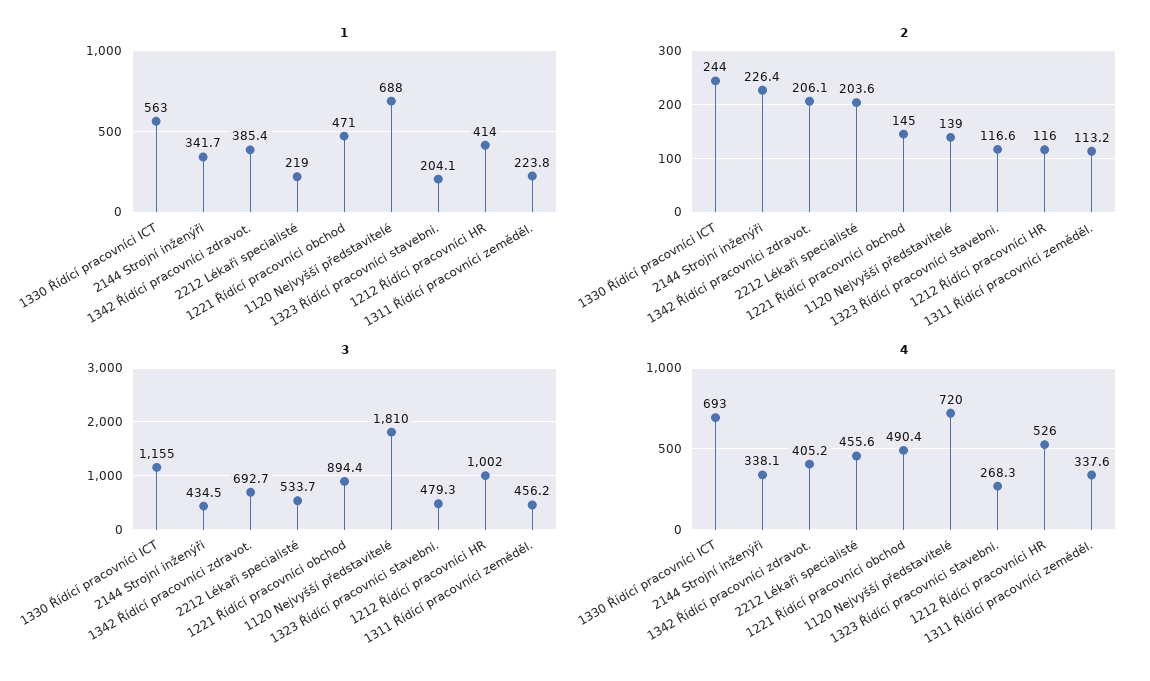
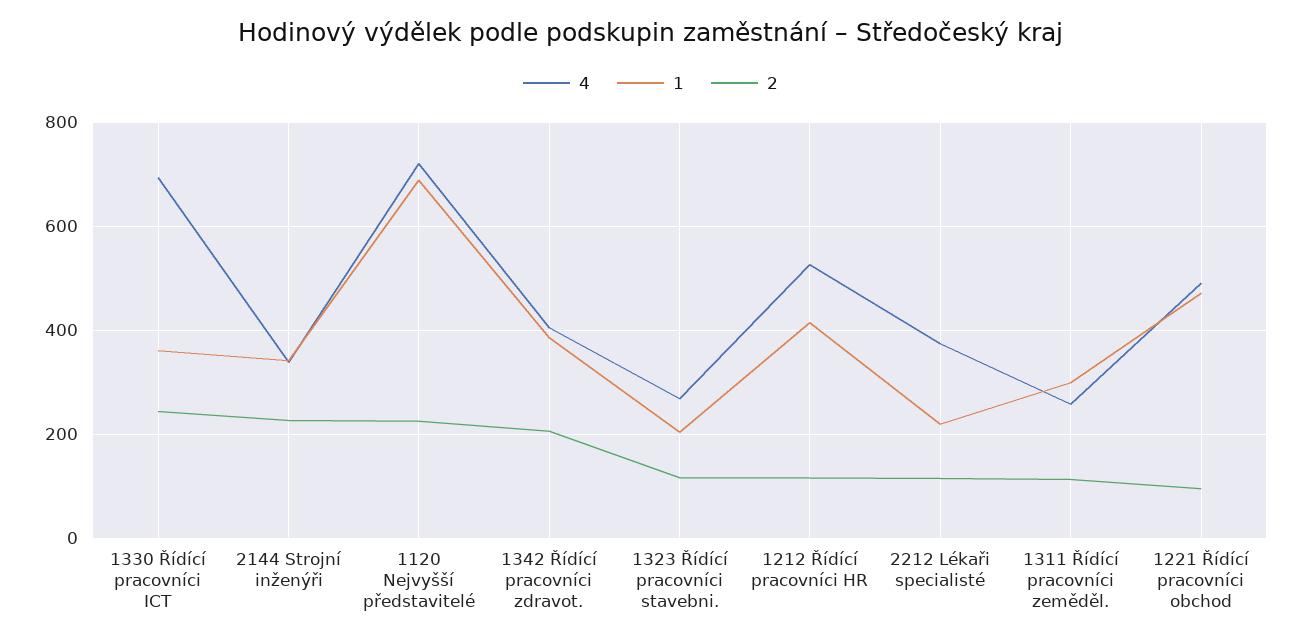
1, 1330 Řídící pracovníci ICT: 563 -> 360
1, 1311 Řídící pracovníci zeměděl.: 223.8 -> 300
2, 2212 Lékaři specialisté: 203.6 -> 120
2, 1221 Řídící pracovníci obchod: 145 -> 100
2, 1120 Nejvyšší představitelé: 139 -> 220
3, 1330 Řídící pracovníci ICT: 1155 -> none
3, 2144 Strojní inženýři: 434.5 -> none
3, 1342 Řídící pracovníci zdravot.: 692.7 -> none
3, 2212 Lékaři specialisté: 533.7 -> none
3, 1221 Řídící pracovníci obchod: 894.4 -> none
3, 1120 Nejvyšší představitelé: 1810 -> none
3, 1323 Řídící pracovníci stavebni.: 479.3 -> none
3, 1212 Řídící pracovníci HR: 1002 -> none
3, 1311 Řídící pracovníci zeměděl.: 456.2 -> none
4, 2212 Lékaři specialisté: 455.6 -> 380
4, 1311 Řídící pracovníci zeměděl.: 337.6 -> 260

